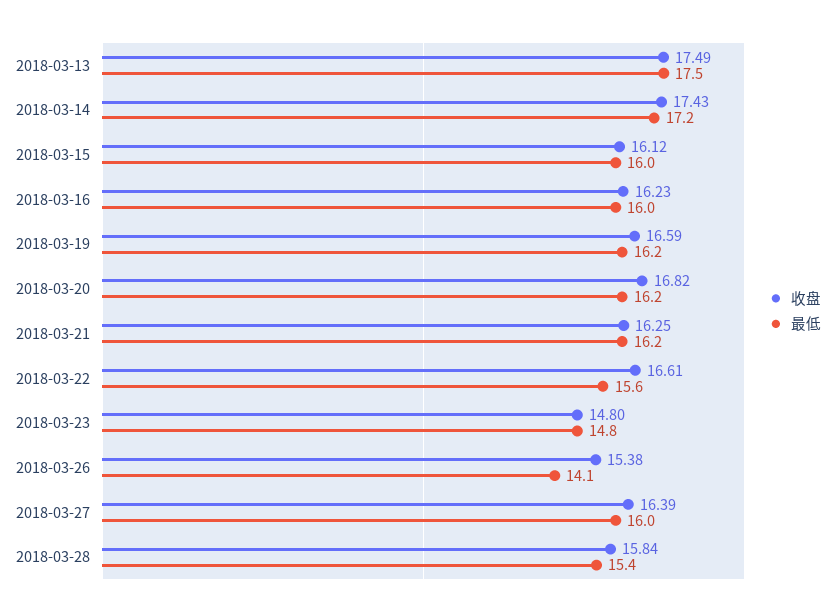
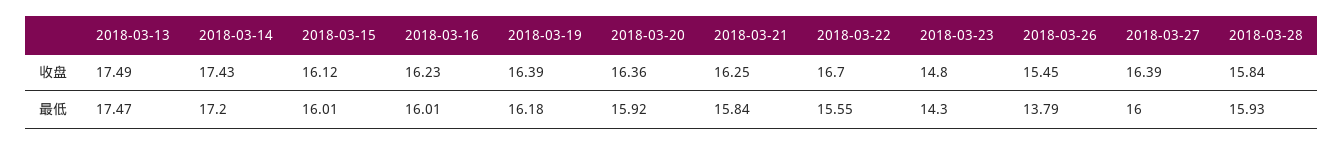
收盘, 2018-03-19: 16.59 -> 16.39
收盘, 2018-03-20: 16.82 -> 16.36
最低, 2018-03-20: 16.2 -> 15.92
最低, 2018-03-21: 16.2 -> 15.84
收盘, 2018-03-22: 16.61 -> 16.7
最低, 2018-03-23: 14.8 -> 14.3
收盘, 2018-03-26: 15.38 -> 15.45
最低, 2018-03-26: 14.1 -> 13.79
最低, 2018-03-28: 15.4 -> 15.93

